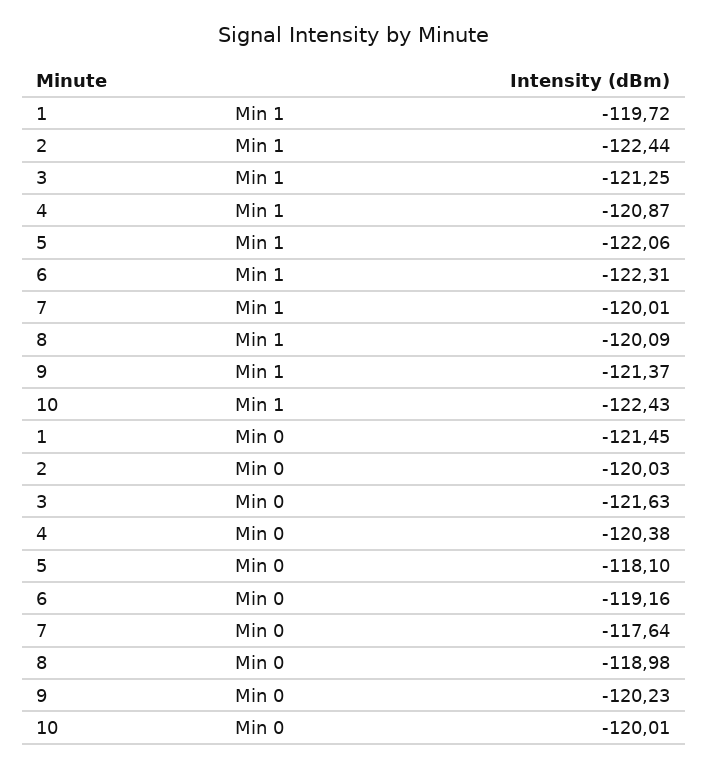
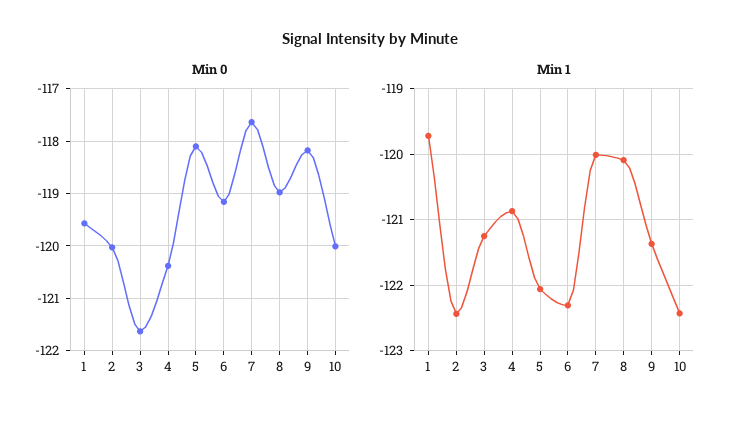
Min 0, 1: -121.45 -> -119.6
Min 0, 9: -120.23 -> -118.2

